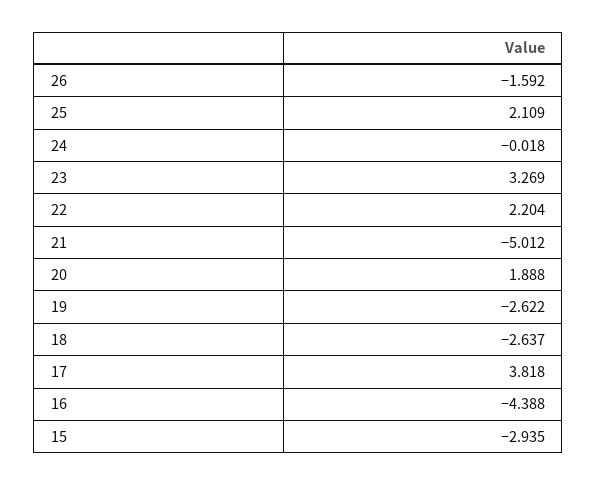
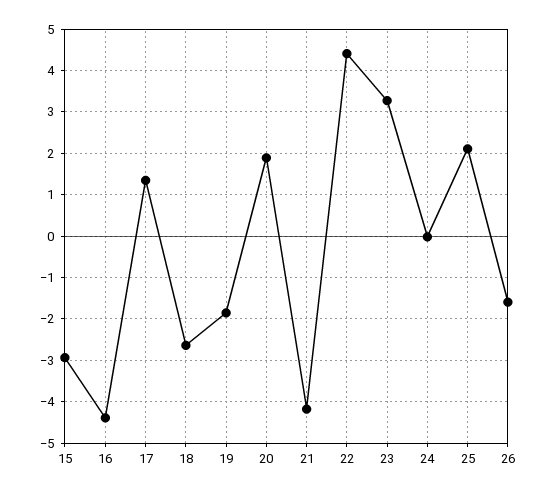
22: 2.204 -> 4.4
21: -5.012 -> -4.2
19: -2.622 -> -1.8
17: 3.818 -> 1.4

